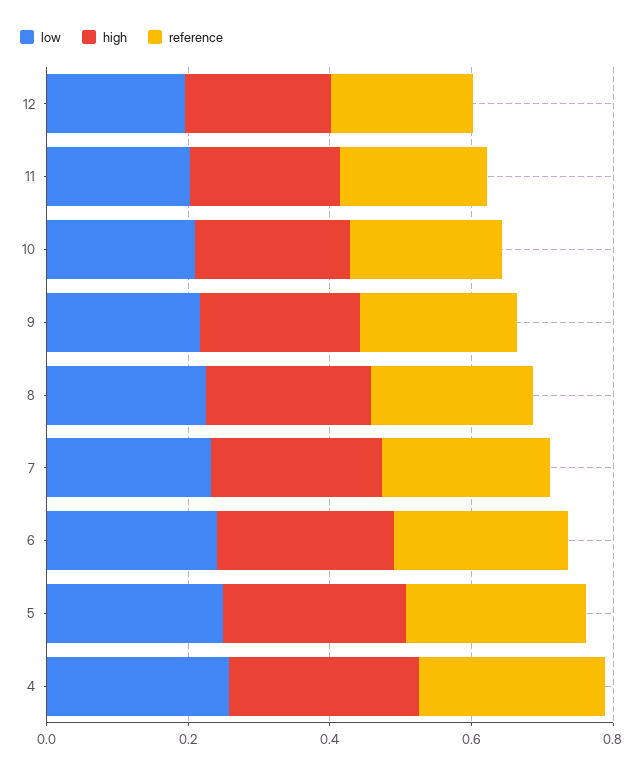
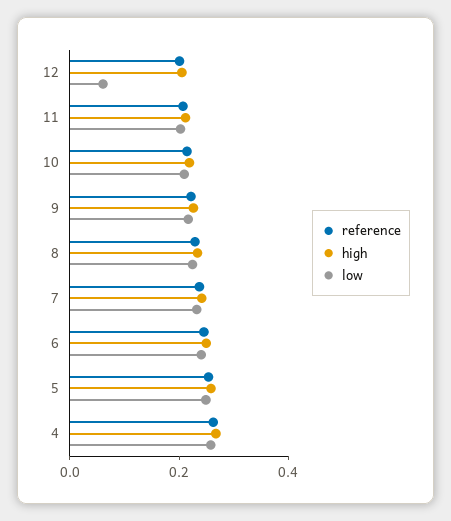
low, 12: 0.2 -> 0.05

